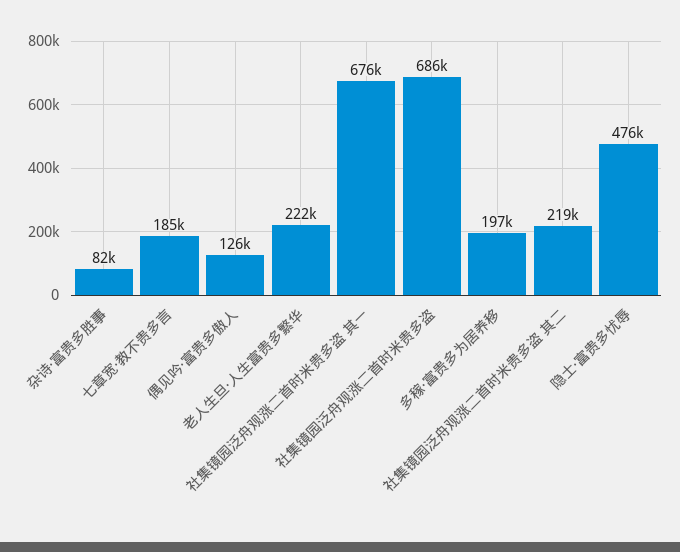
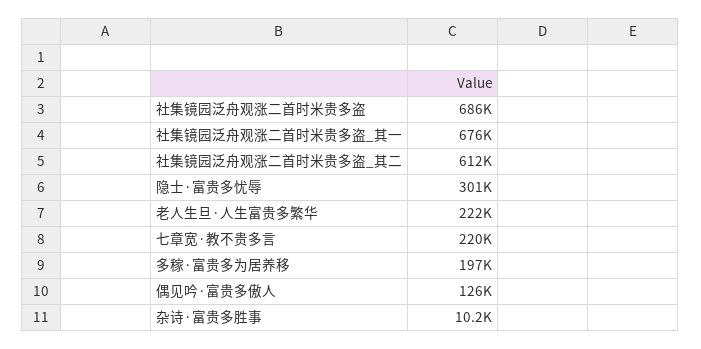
杂诗·富贵多胜事: 82000 -> 10200
七章宽·教不贵多言: 185000 -> 220000
社集镜园泛舟观涨二首时米贵多盗 其二: 219000 -> 612000
隐士·富贵多忧辱: 476000 -> 301000

